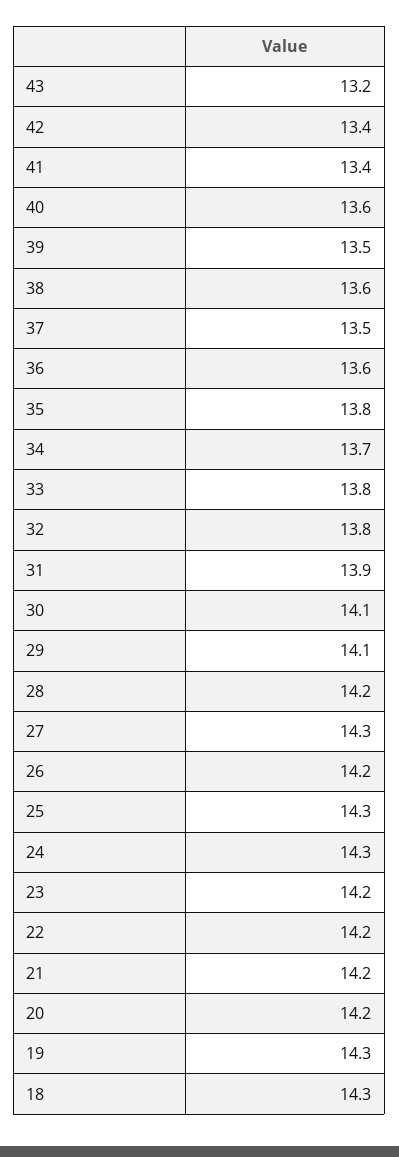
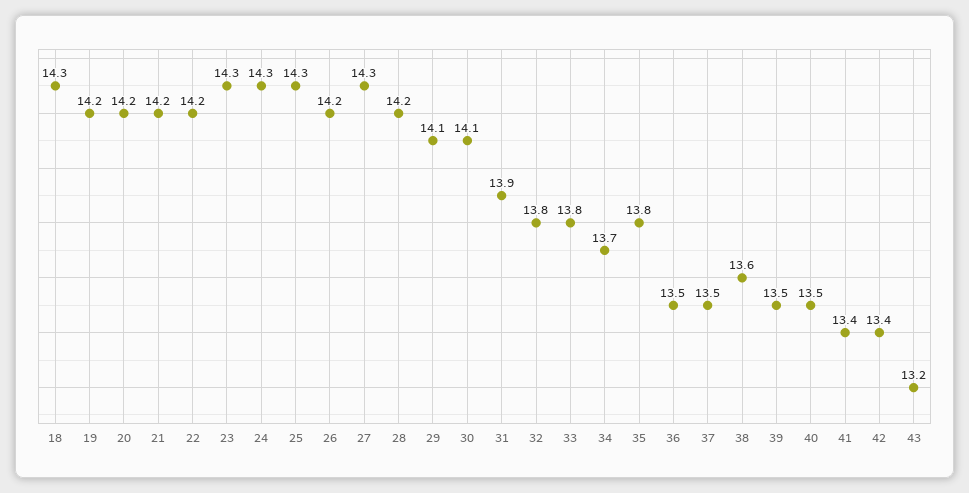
40: 13.6 -> 13.5
36: 13.6 -> 13.5
23: 14.2 -> 14.3
19: 14.3 -> 14.2

